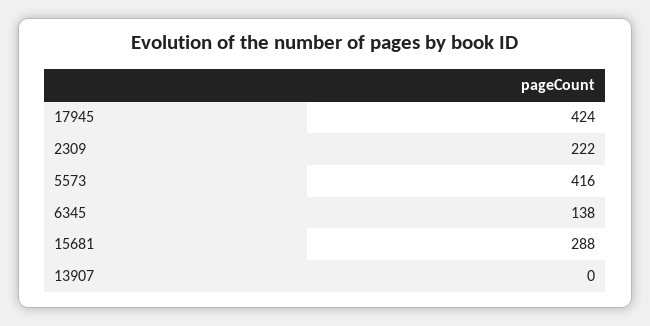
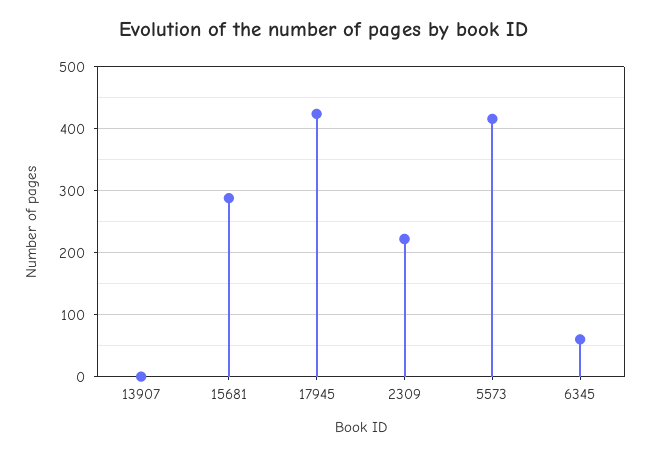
6345: 138 -> 60

